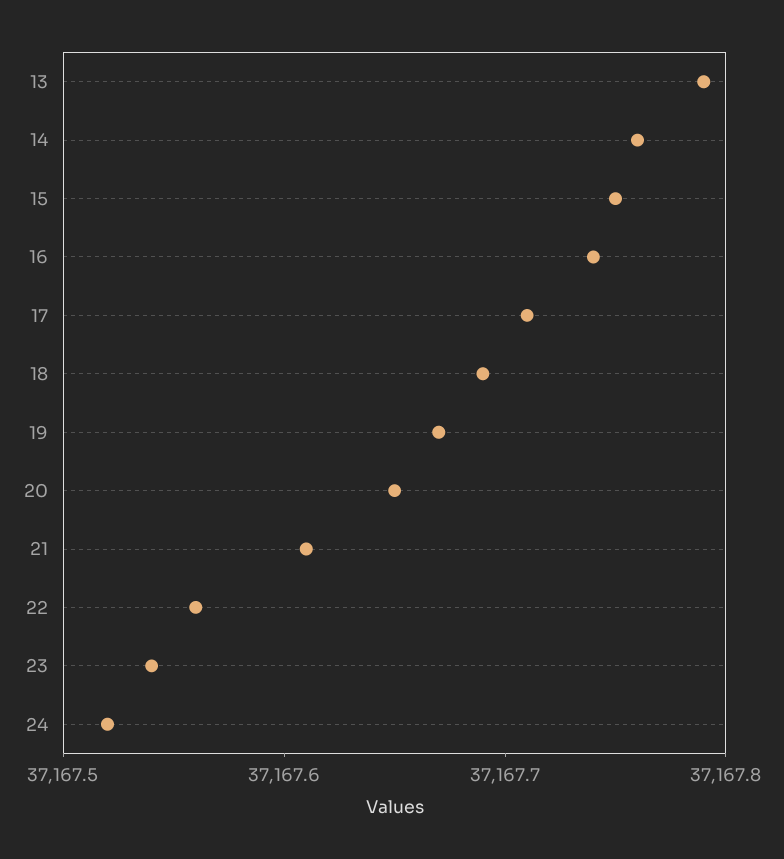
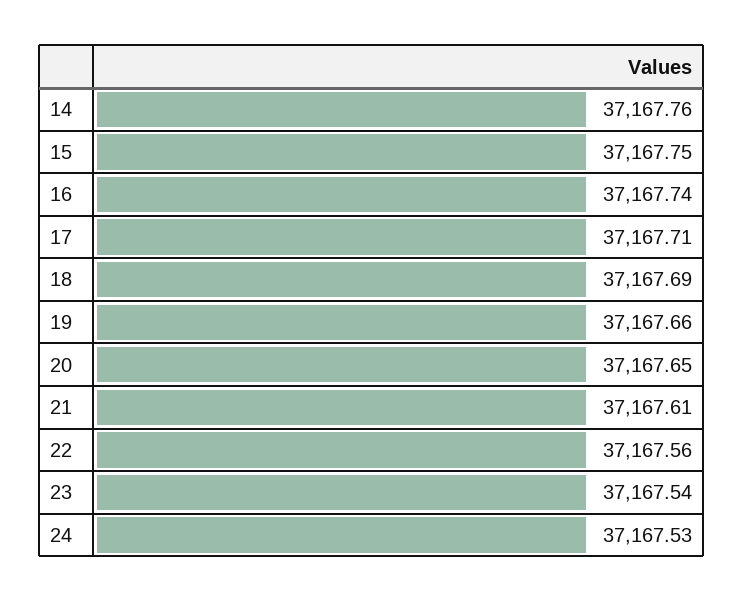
13: 37167.79 -> none
19: 37167.67 -> 37167.66
24: 37167.52 -> 37167.53

